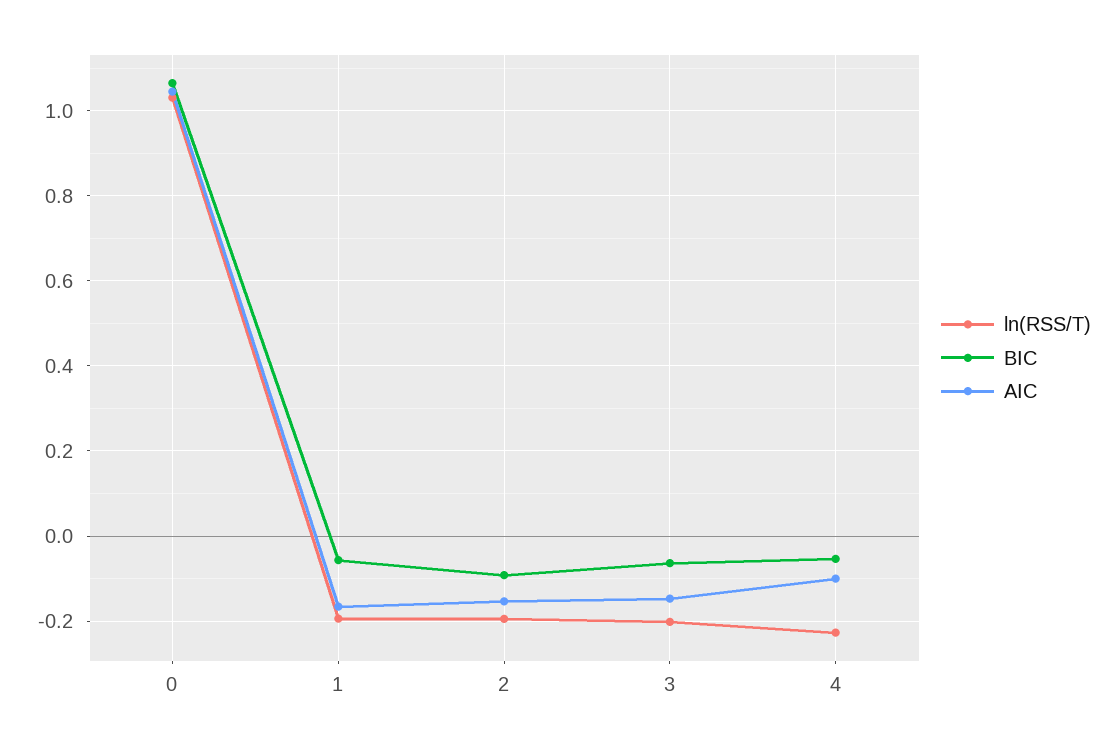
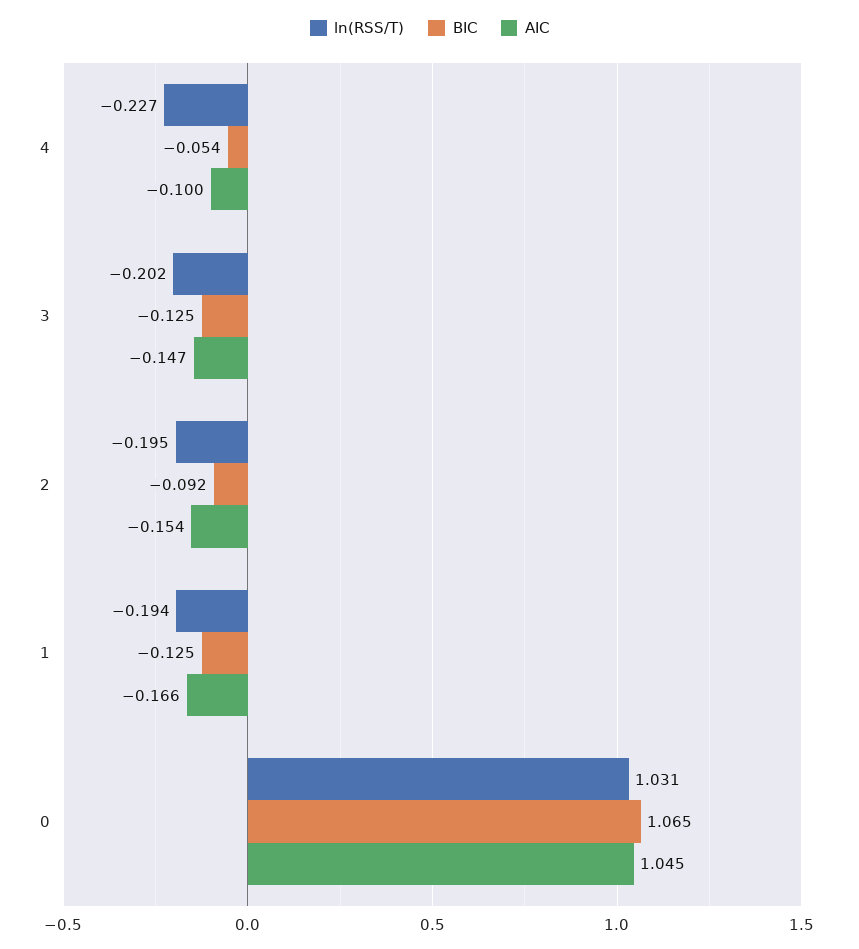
BIC, 1: -0.06 -> -0.125
BIC, 3: -0.06 -> -0.125

